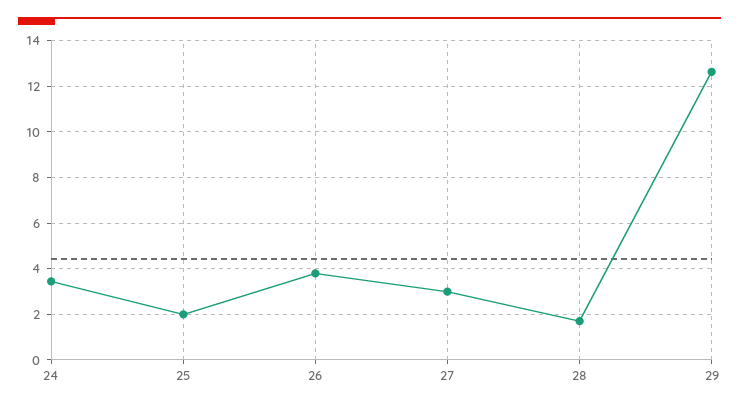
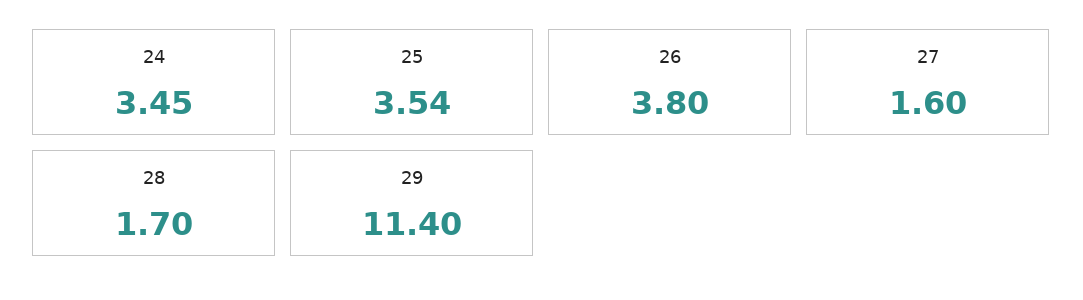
25: 2 -> 3.54
27: 3 -> 1.6
29: 12.5 -> 11.4

